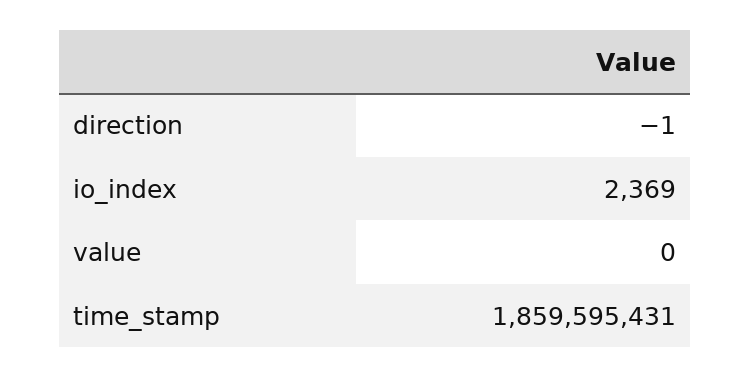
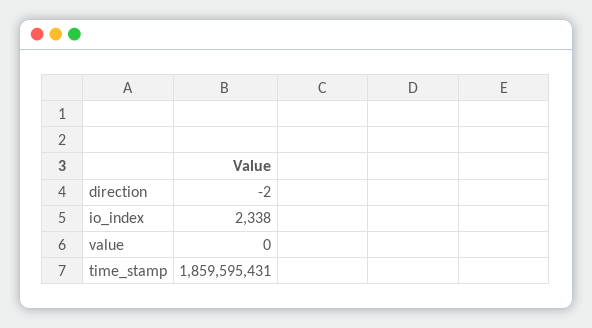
direction: -1 -> -2
io_index: 2369 -> 2338

